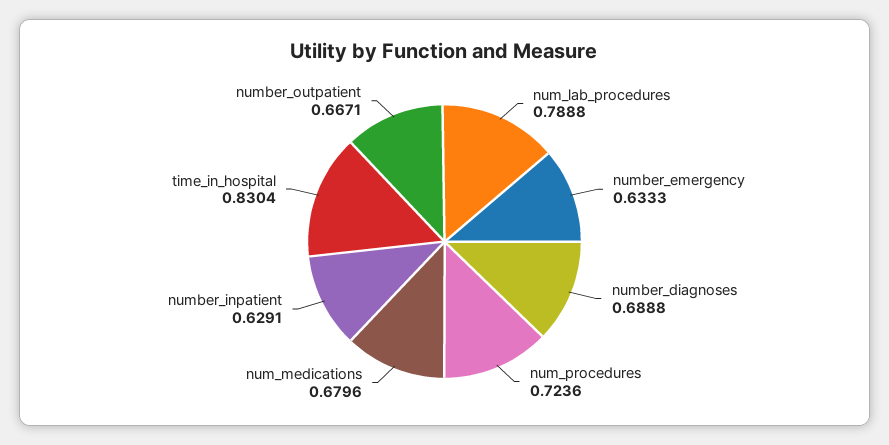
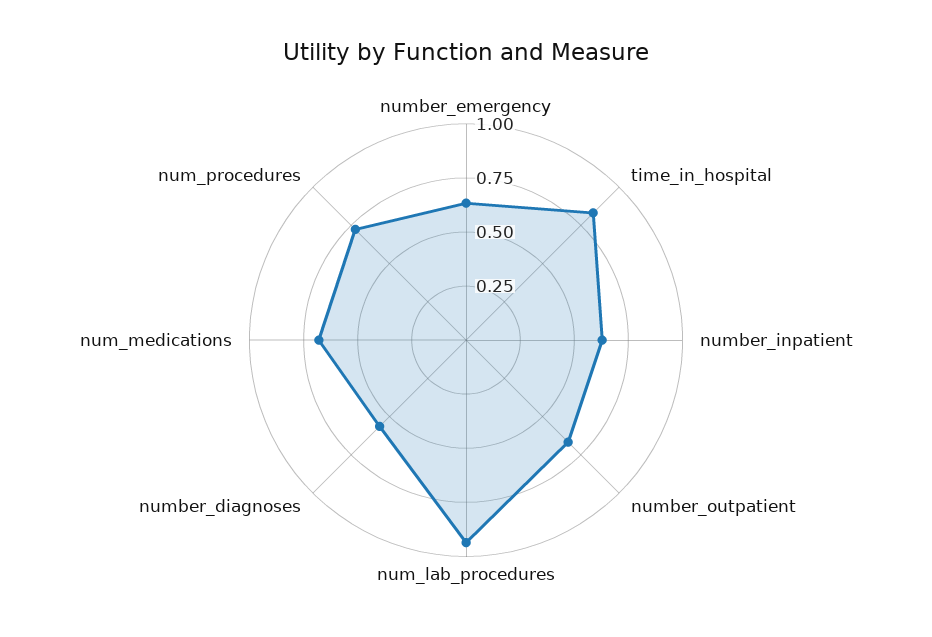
num_lab_procedures: 0.7888 -> 0.95
number_diagnoses: 0.6888 -> 0.55

